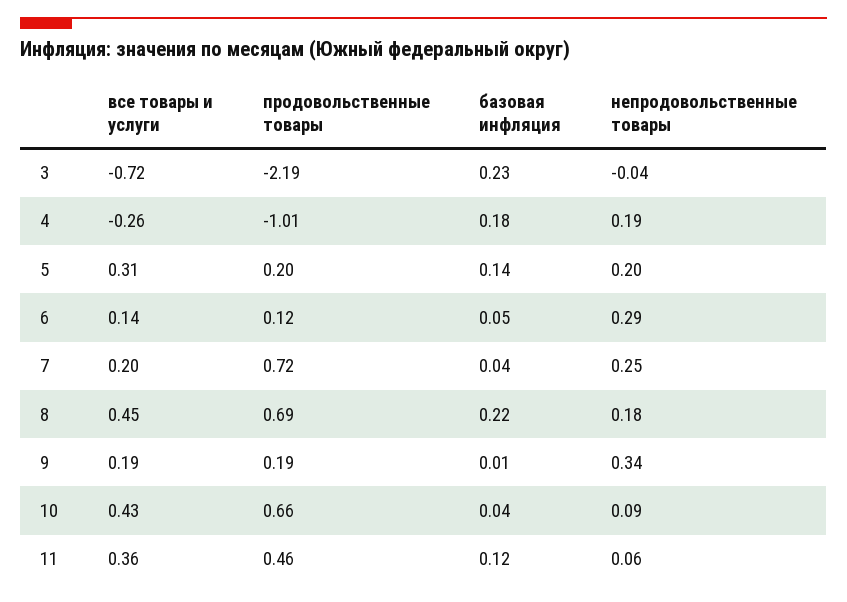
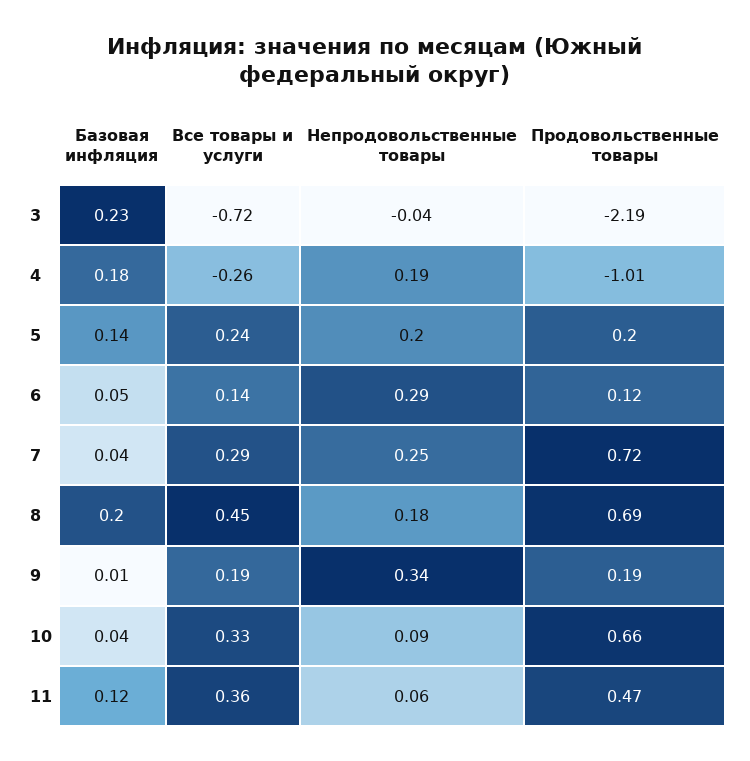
все товары и услуги, 5: 0.31 -> 0.24
все товары и услуги, 7: 0.2 -> 0.29
базовая инфляция, 8: 0.22 -> 0.2
все товары и услуги, 10: 0.43 -> 0.33
продовольственные товары, 11: 0.46 -> 0.47

